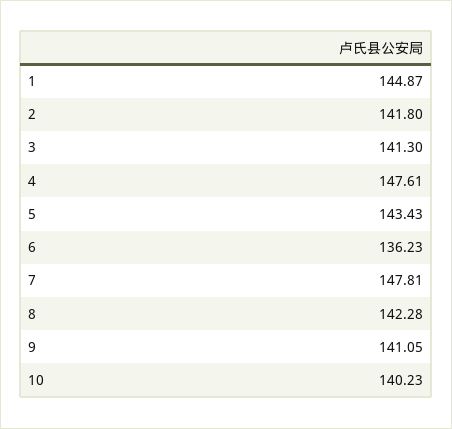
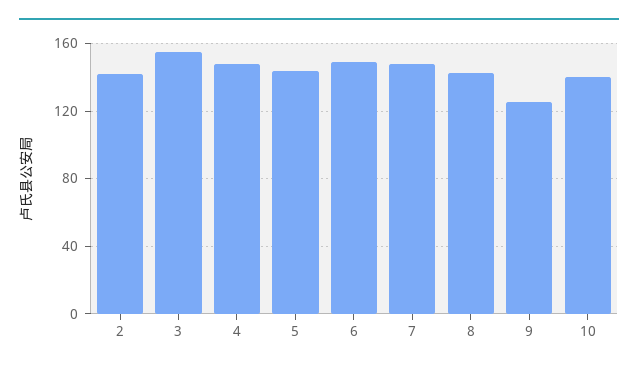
1: 144.87 -> none
3: 141.3 -> 155
6: 136.23 -> 150
9: 141.05 -> 125

